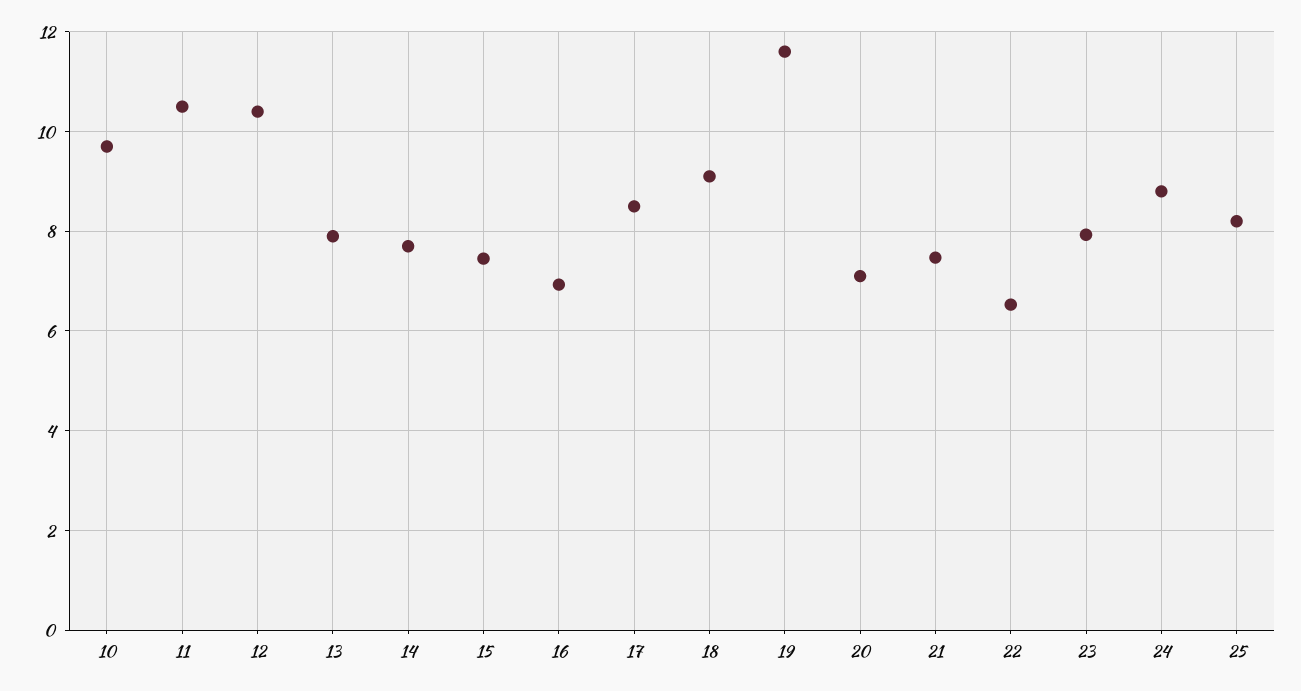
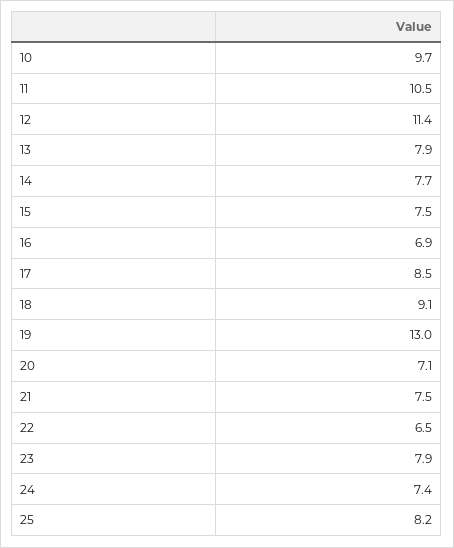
12: 10.4 -> 11.4
19: 11.6 -> 13
24: 8.8 -> 7.4

